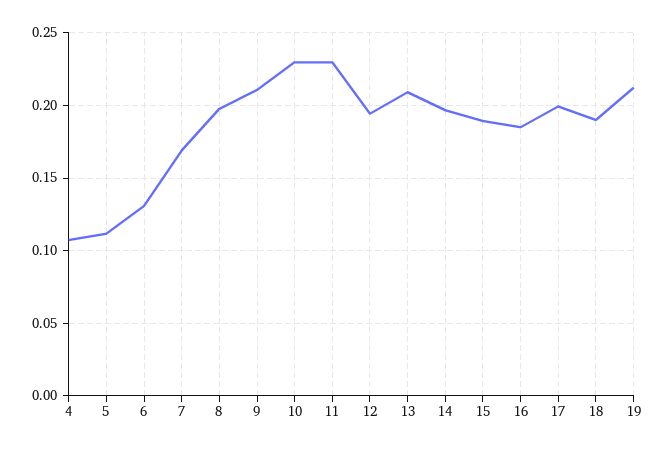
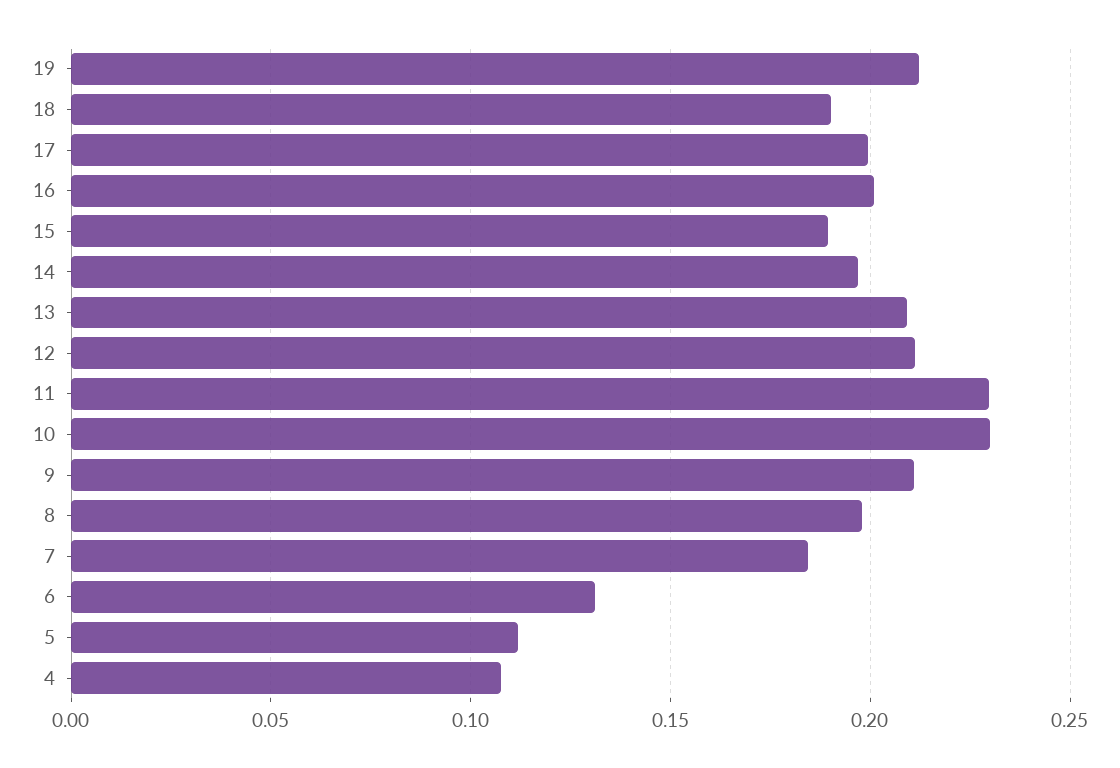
7: 0.17 -> 0.185
12: 0.195 -> 0.21
16: 0.185 -> 0.2

